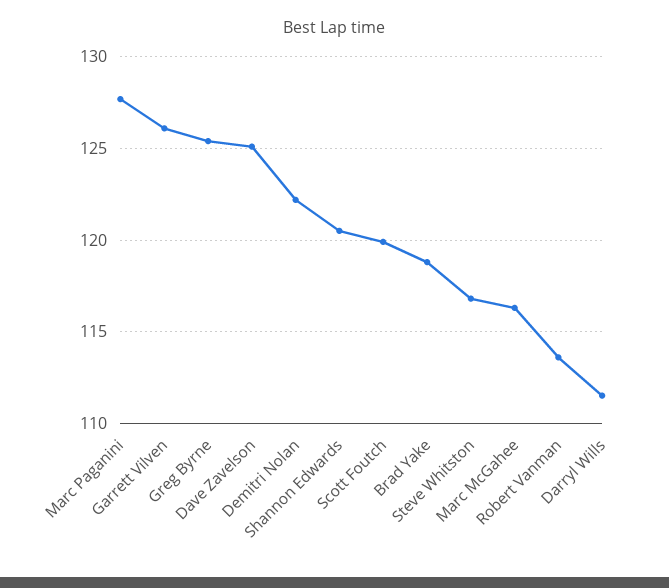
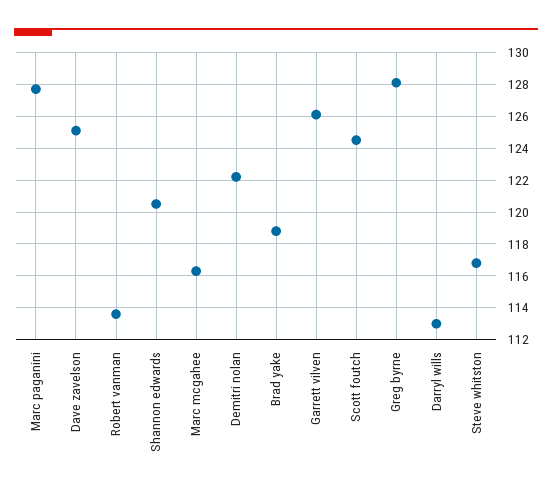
Greg Byrne: 125.5 -> 128
Scott Foutch: 120 -> 124.5
Darryl Wills: 111.5 -> 113

